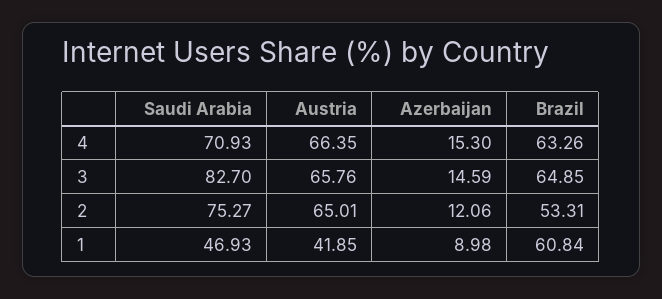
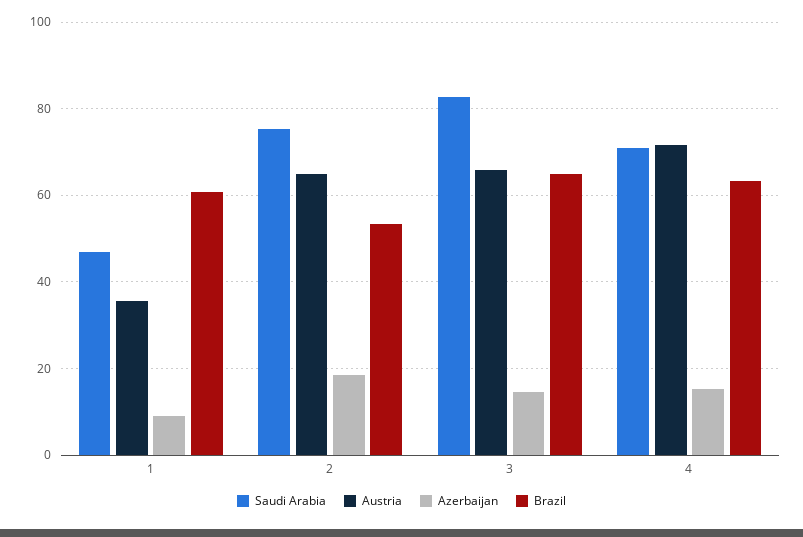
Austria, 4: 66.35 -> 72
Azerbaijan, 2: 12.06 -> 18
Austria, 1: 41.85 -> 36

